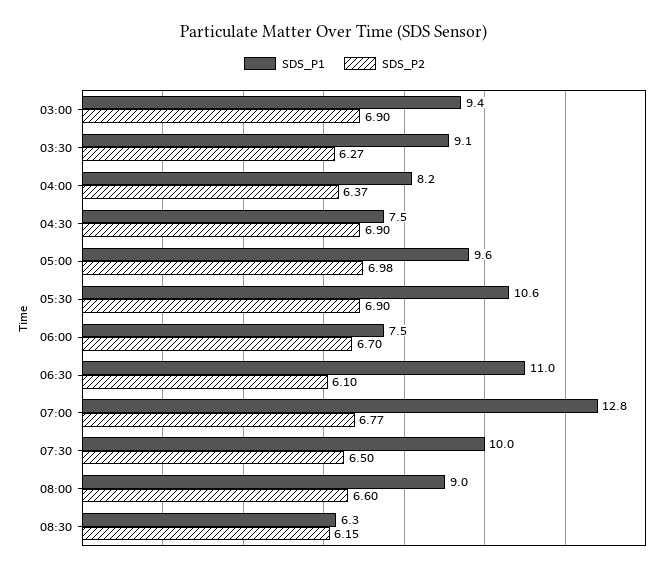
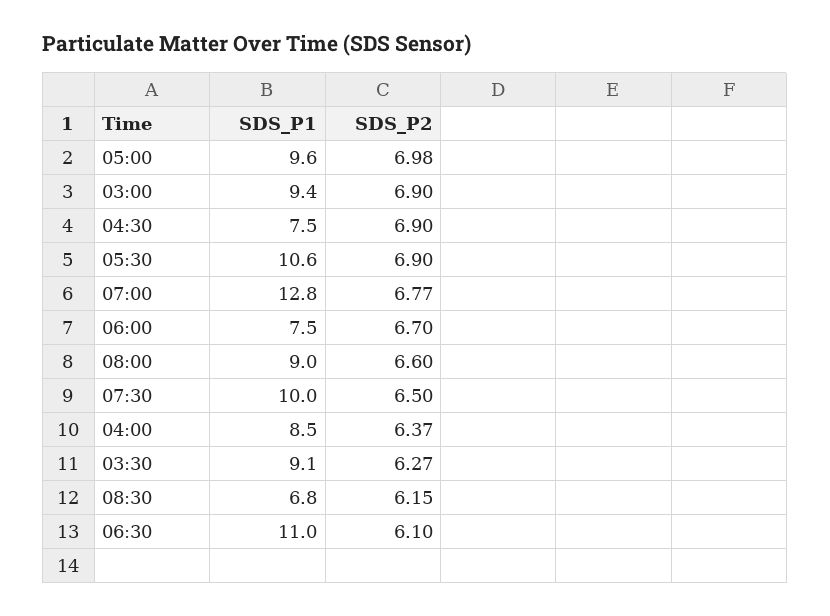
SDS_P1, 04:00: 8.2 -> 8.5
SDS_P1, 08:30: 6.3 -> 6.8

